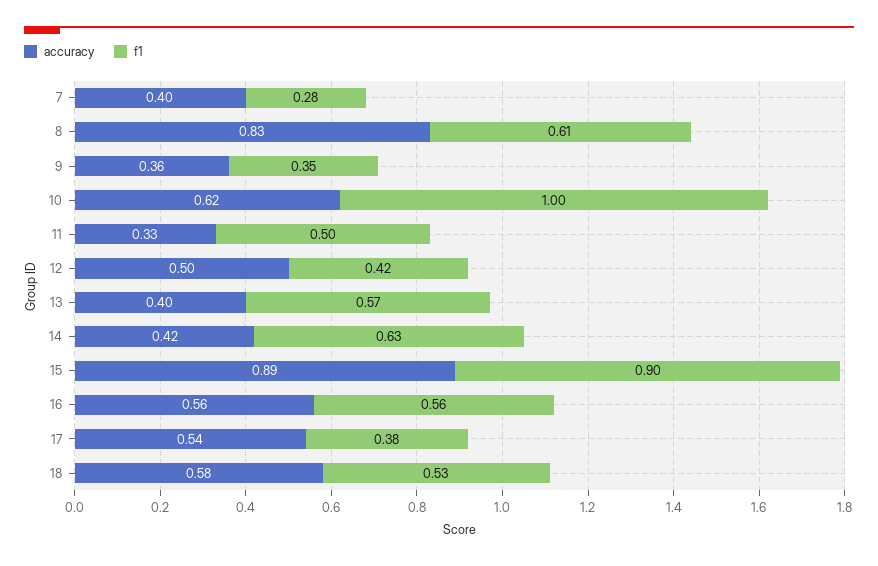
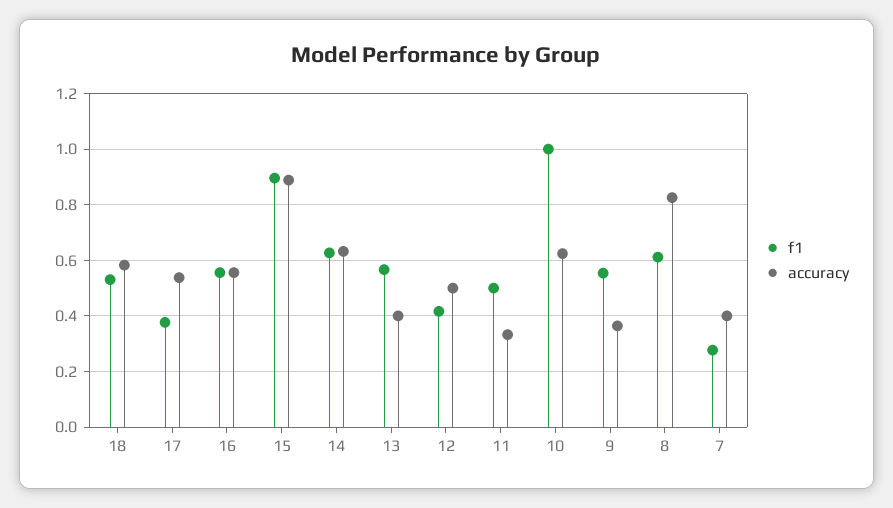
f1, 9: 0.35 -> 0.55
accuracy, 14: 0.42 -> 0.625

